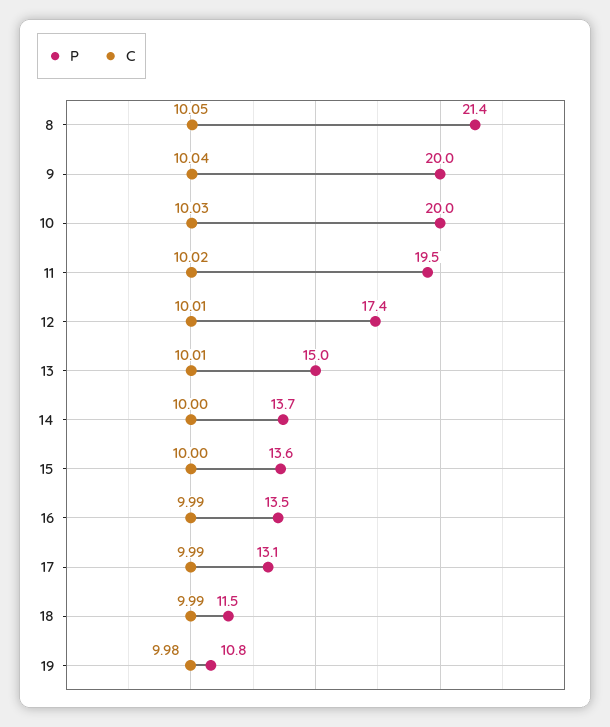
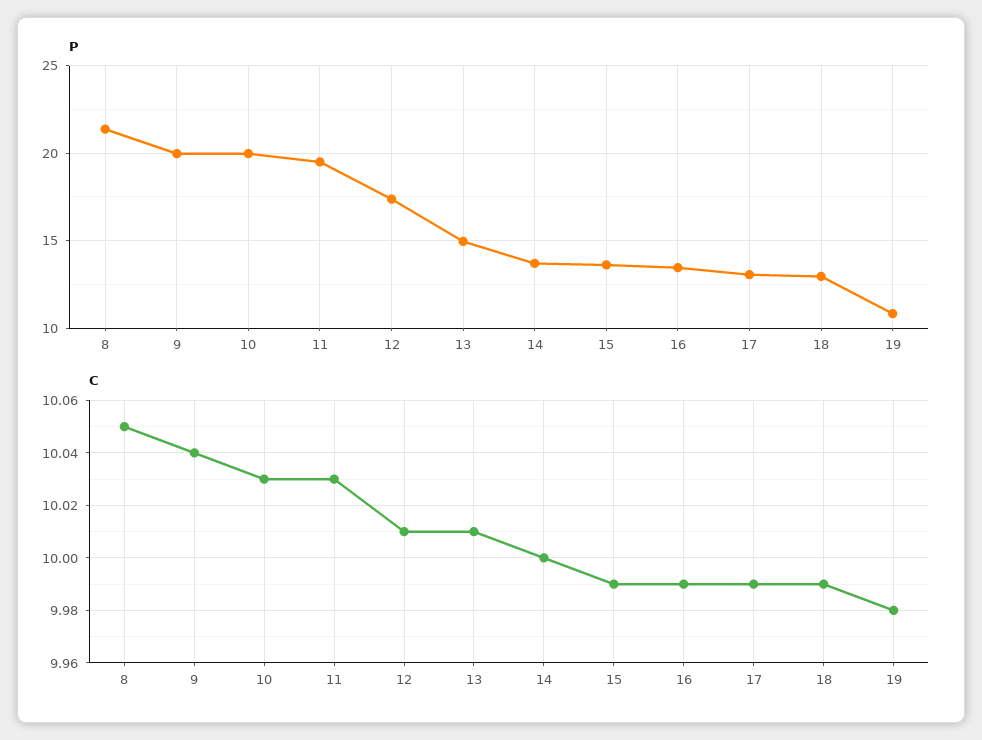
C, 11: 10.02 -> 10.03
C, 15: 10 -> 9.99
P, 18: 11.5 -> 13

